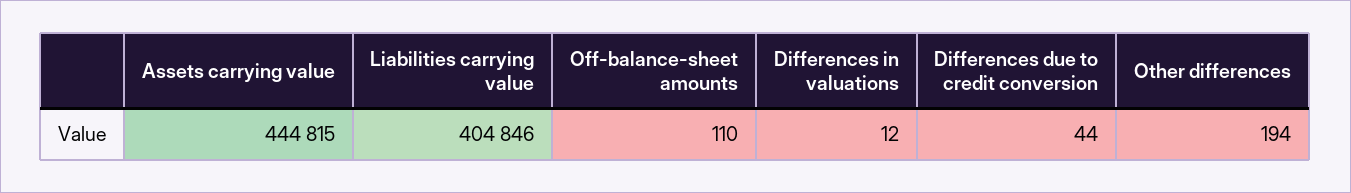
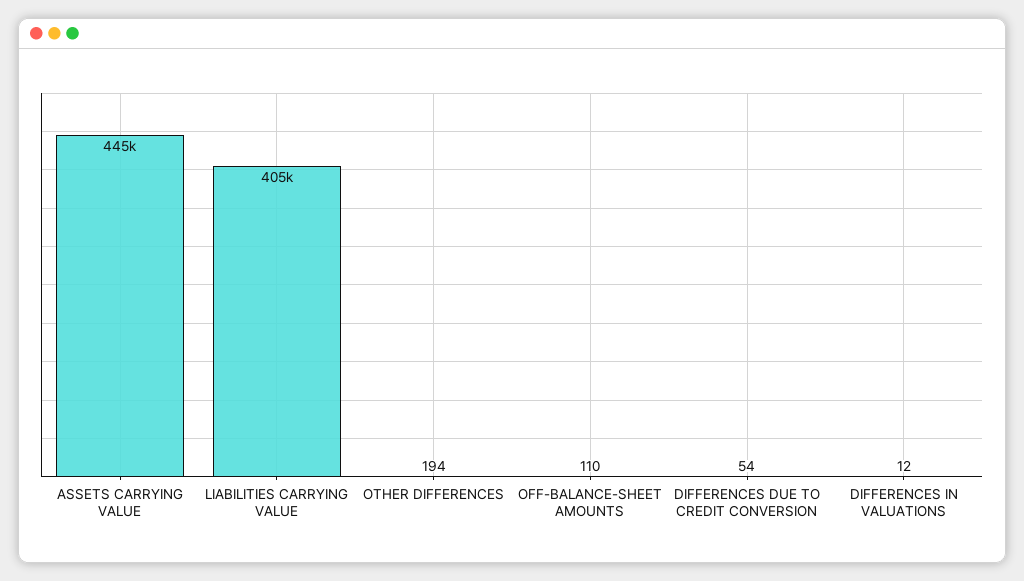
Differences due to credit conversion: 44 -> 54

